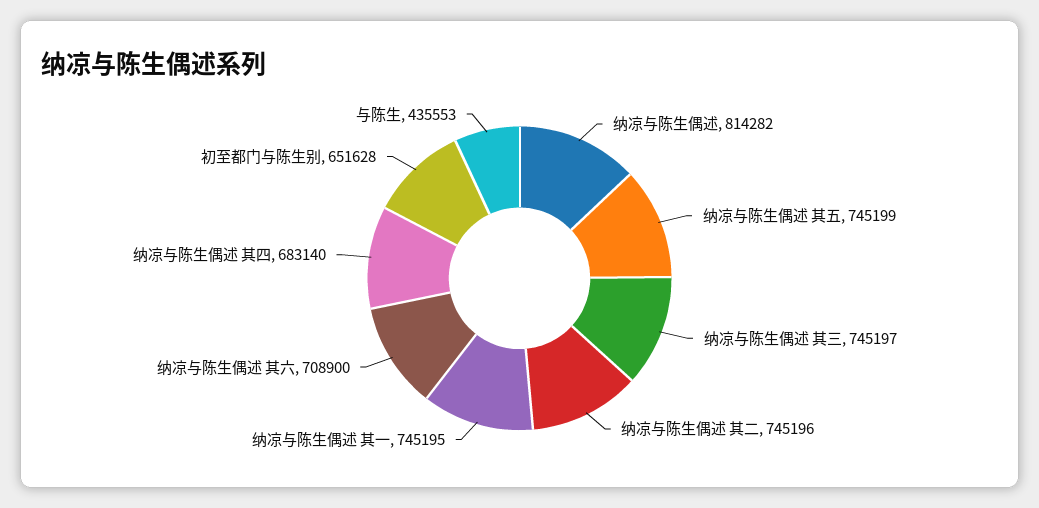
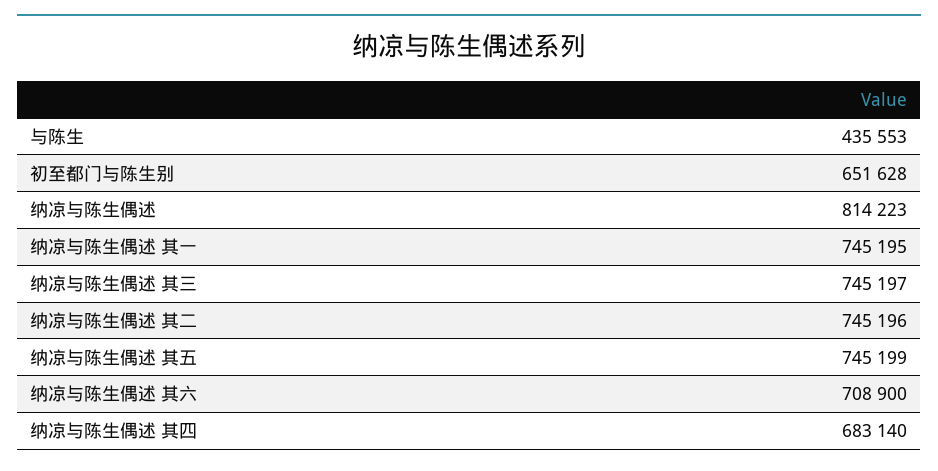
纳凉与陈生偶述: 814282 -> 814223

